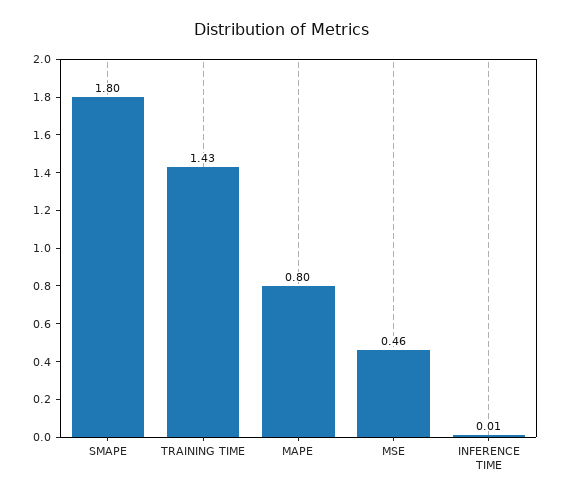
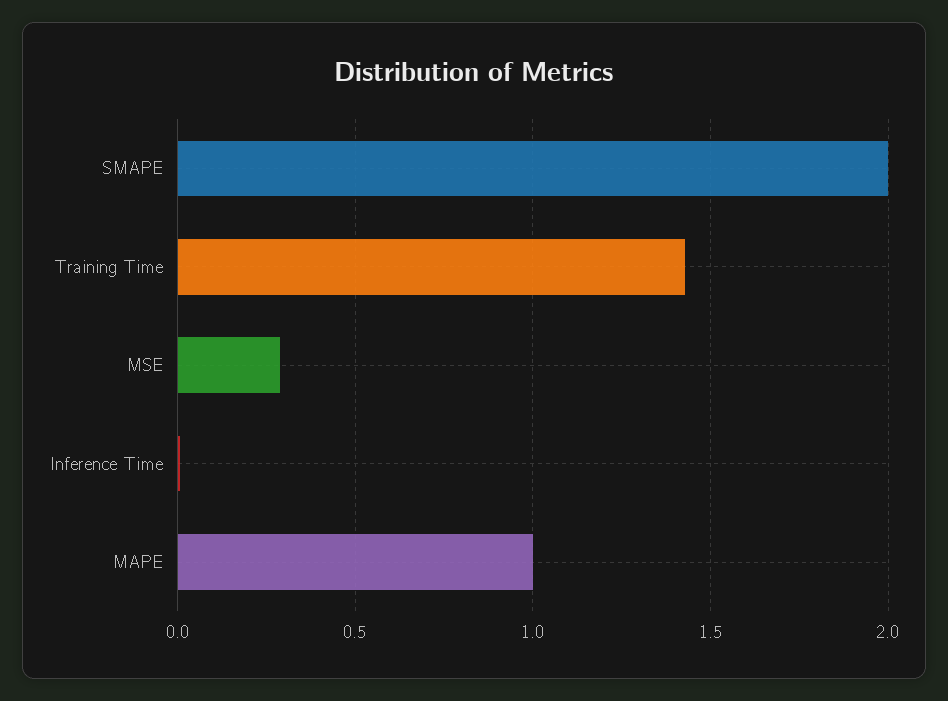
SMAPE: 1.8 -> 2
MAPE: 0.8 -> 1
MSE: 0.46 -> 0.3

